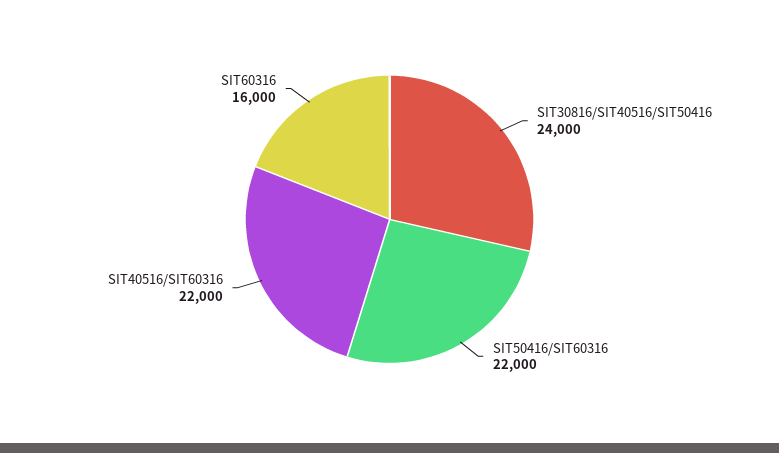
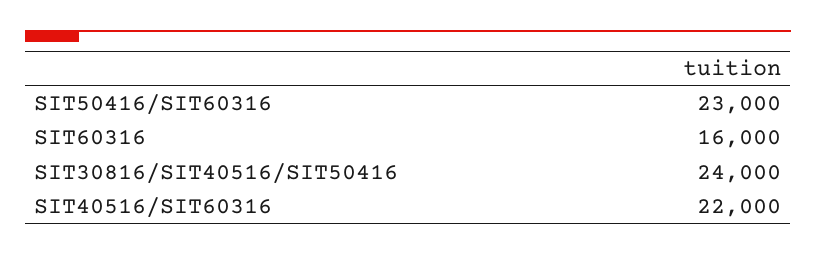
SIT50416/SIT60316: 22000 -> 23000

